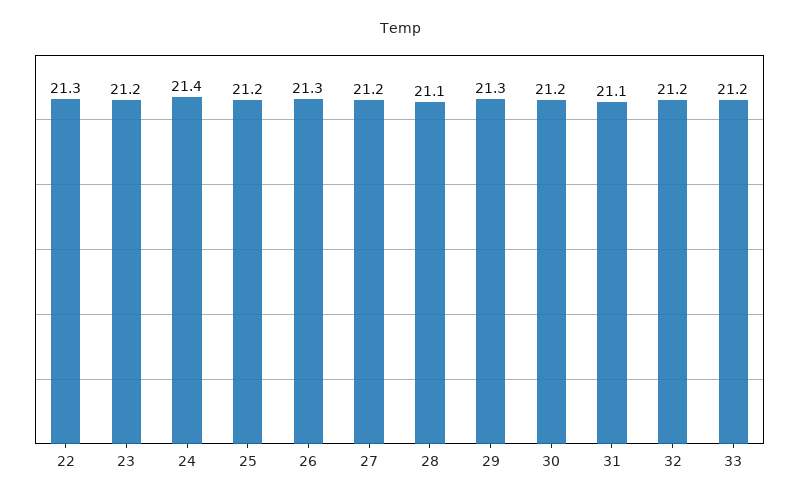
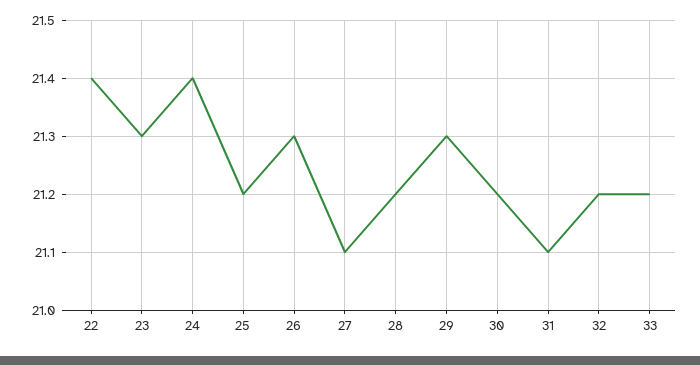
22: 21.3 -> 21.4
23: 21.2 -> 21.3
27: 21.2 -> 21.1
28: 21.1 -> 21.2

